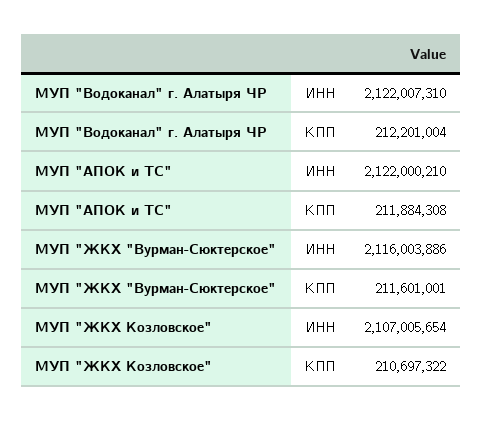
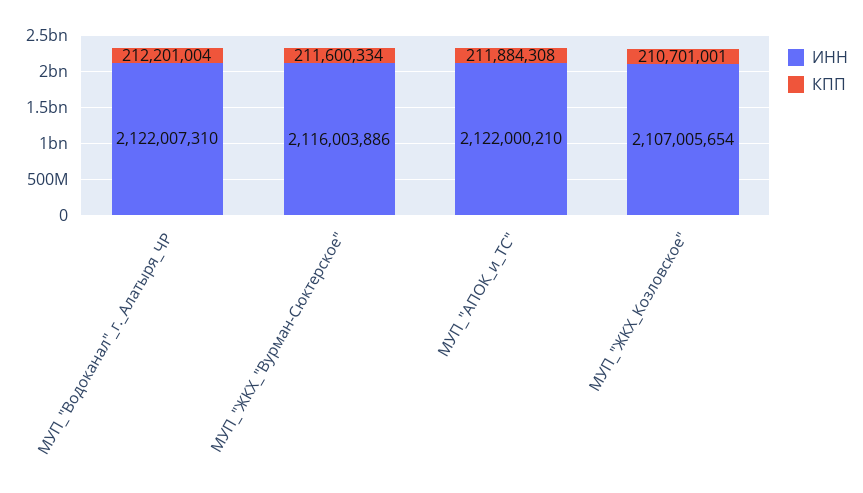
КПП, МУП "ЖКХ "Вурман-Сюктерское": 211601001 -> 211600334
КПП, МУП "ЖКХ Козловское": 210697322 -> 210701001

